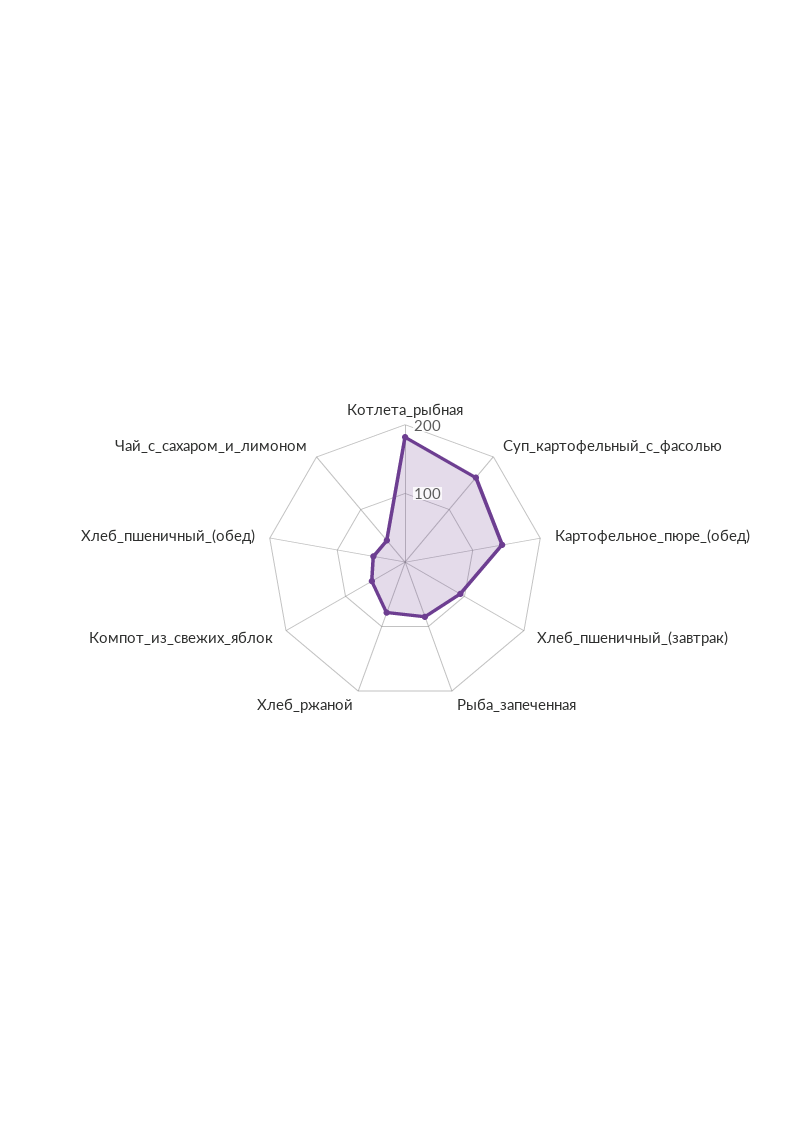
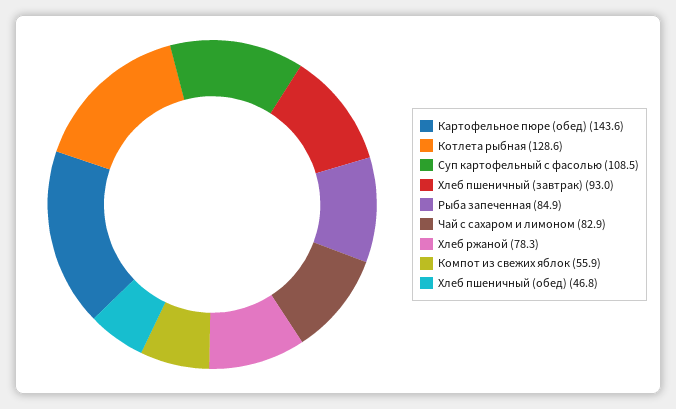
Котлета_рыбная: 180 -> 128.6
Суп_картофельный_с_фасолью: 160 -> 108.5
Чай_с_сахаром_и_лимоном: 40 -> 82.9

